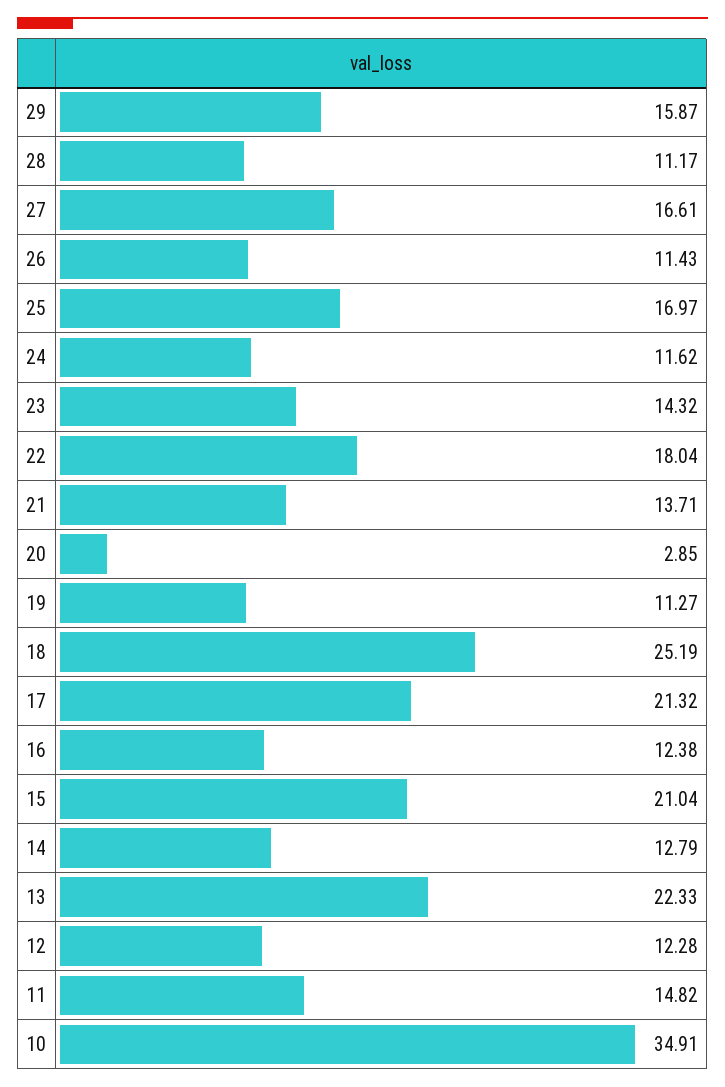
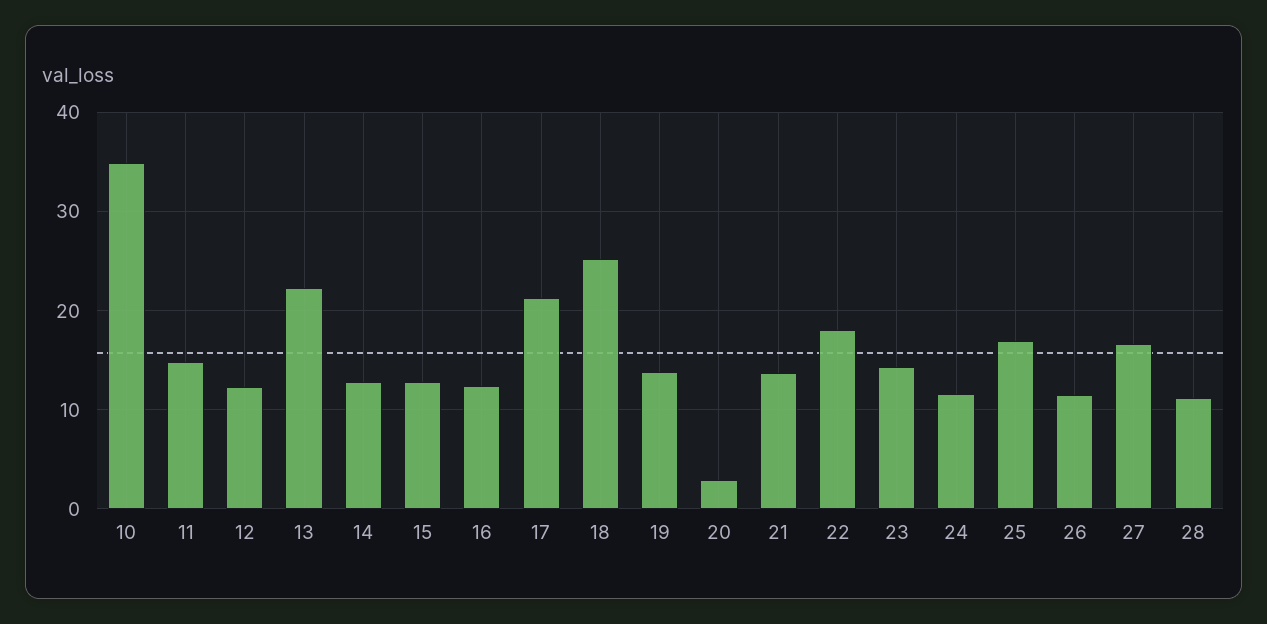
29: 15.87 -> none
19: 11.27 -> 14
15: 21.04 -> 13

